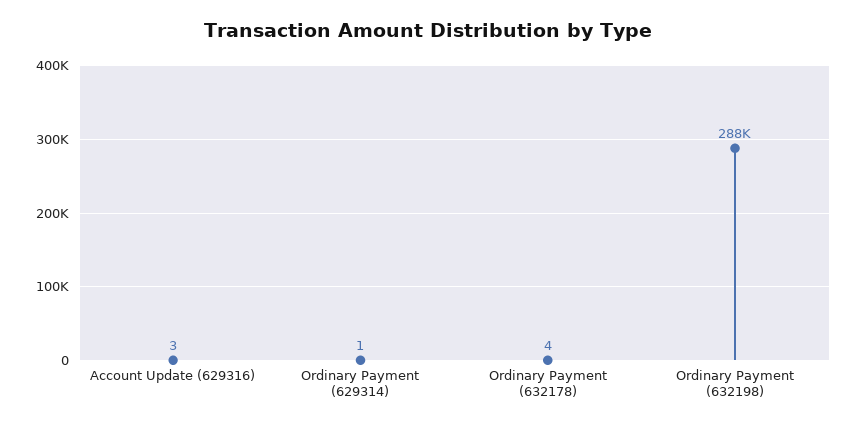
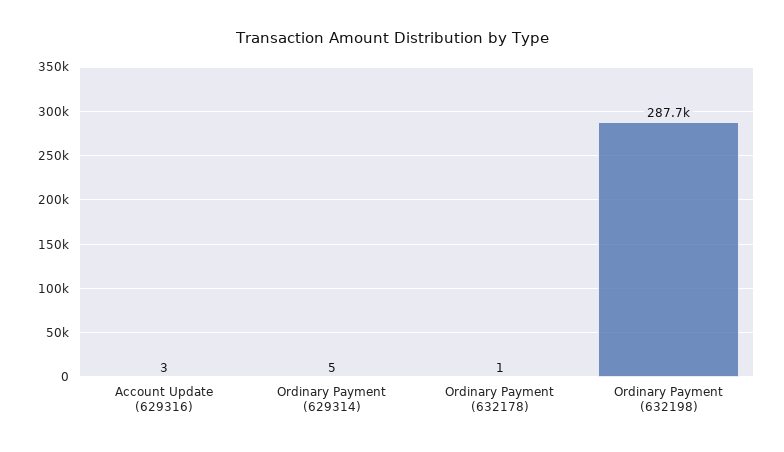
Ordinary Payment (629314): 1 -> 5
Ordinary Payment (632178): 4 -> 1

